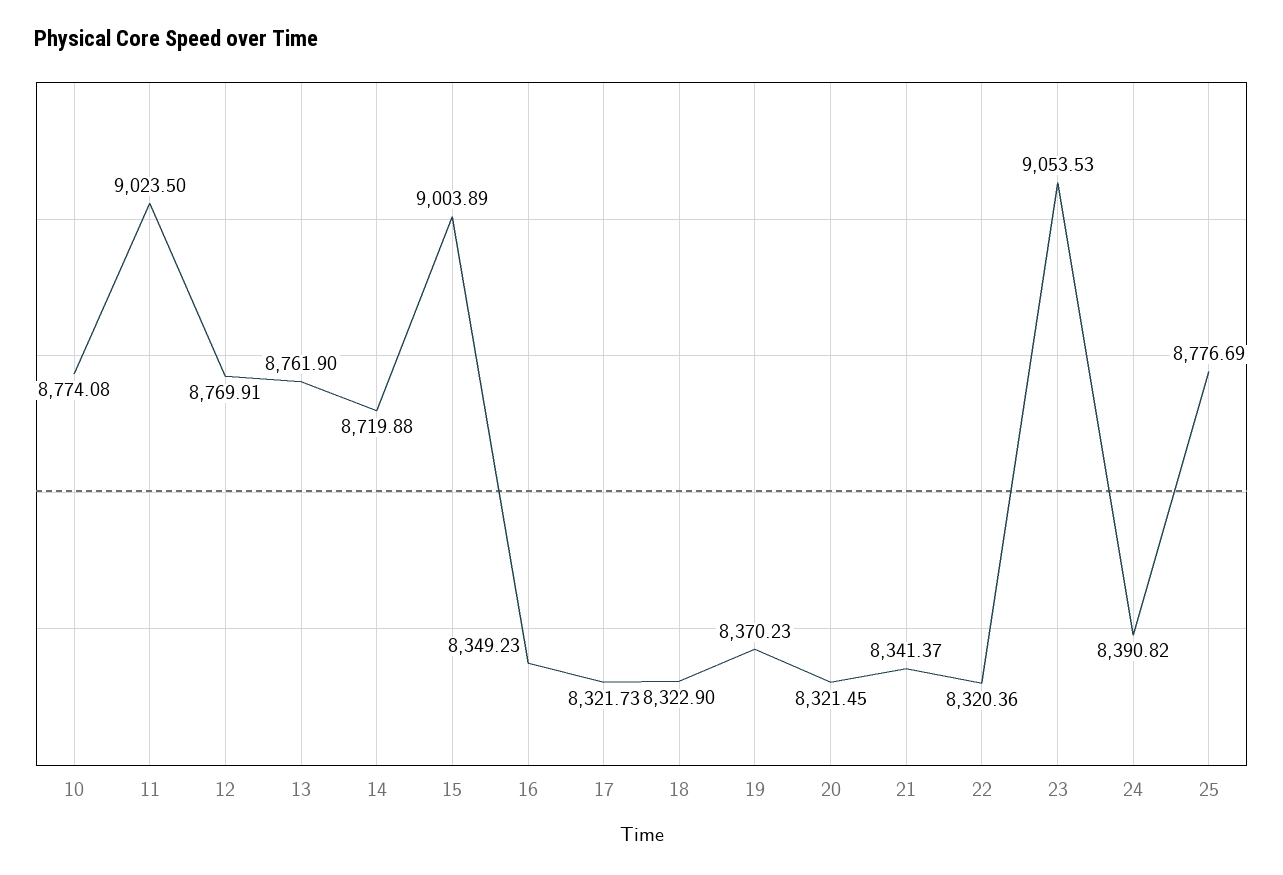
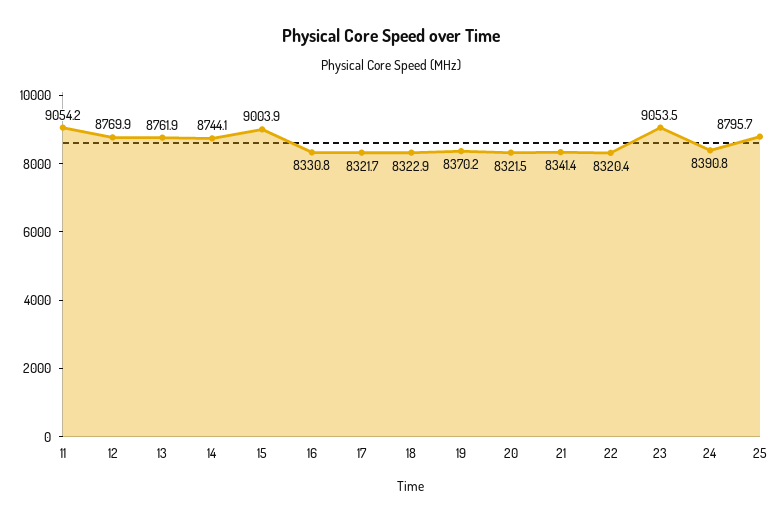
10: 8774.08 -> none
11: 9023.5 -> 9054.2
14: 8719.88 -> 8744.1
16: 8349.23 -> 8330.8
25: 8776.69 -> 8795.7

